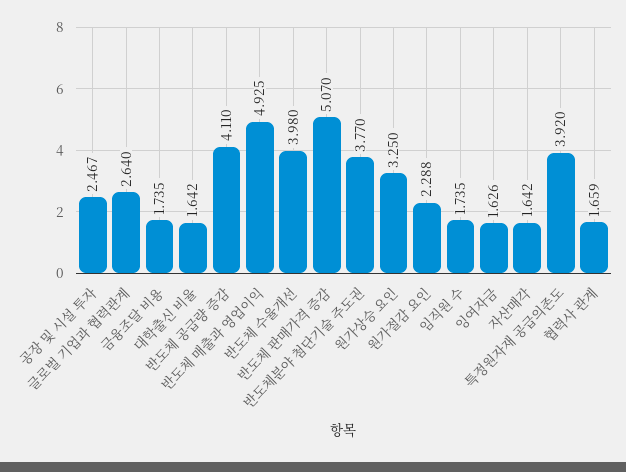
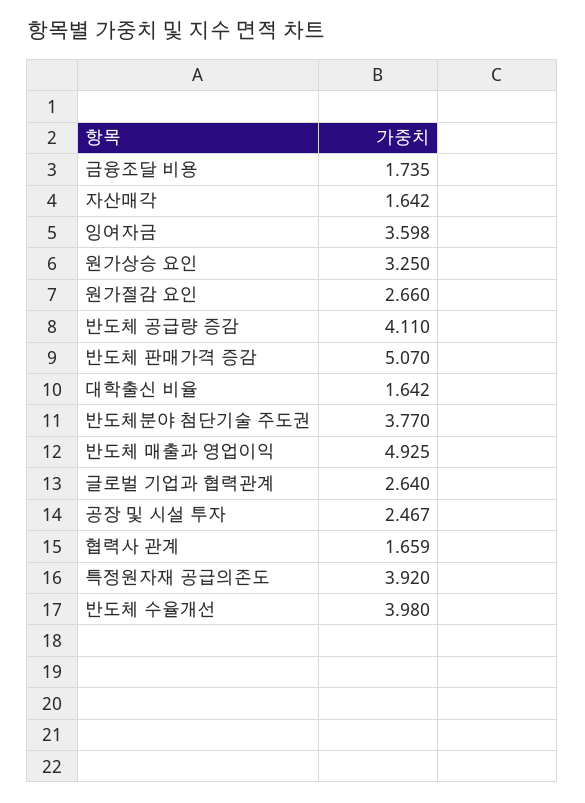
원가절감 요인: 2.288 -> 2.66
임직원 수: 1.735 -> none
잉여자금: 1.626 -> 3.598

